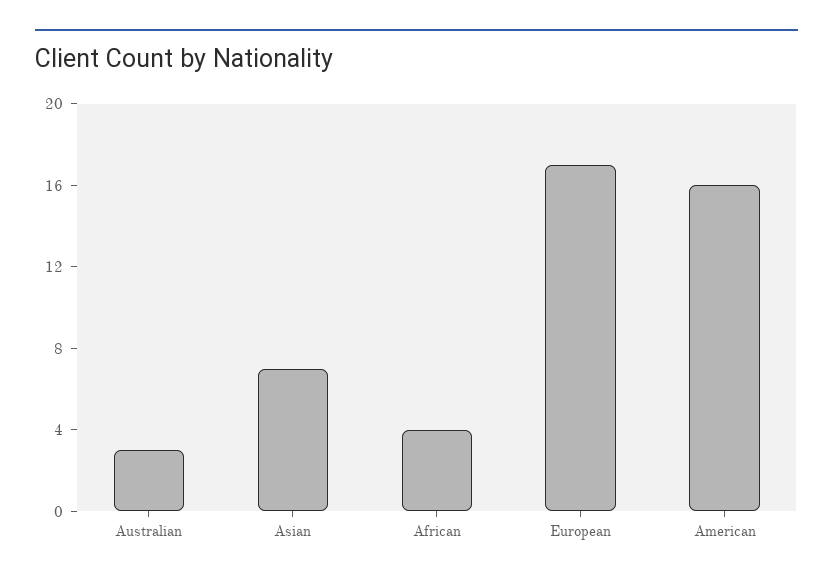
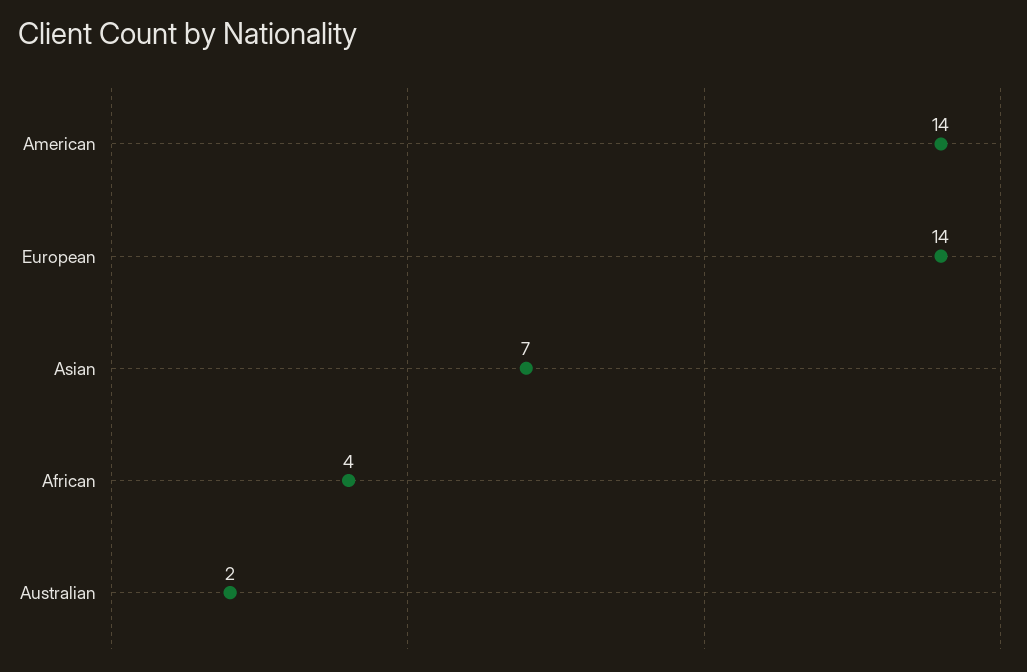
Australian: 3 -> 2
European: 17 -> 14
American: 16 -> 14

